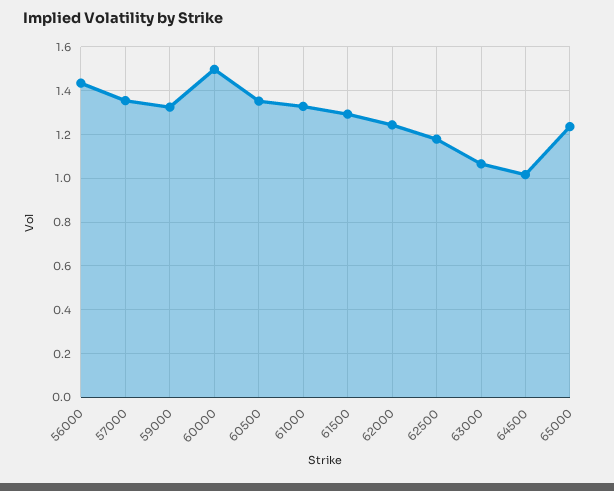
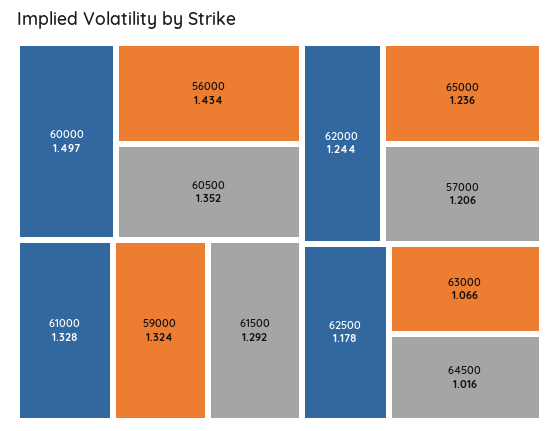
57000: 1.35 -> 1.206

